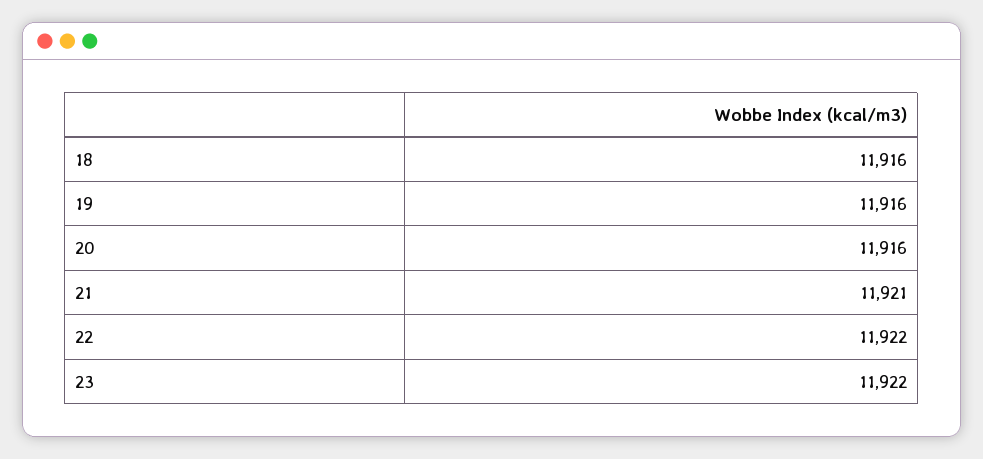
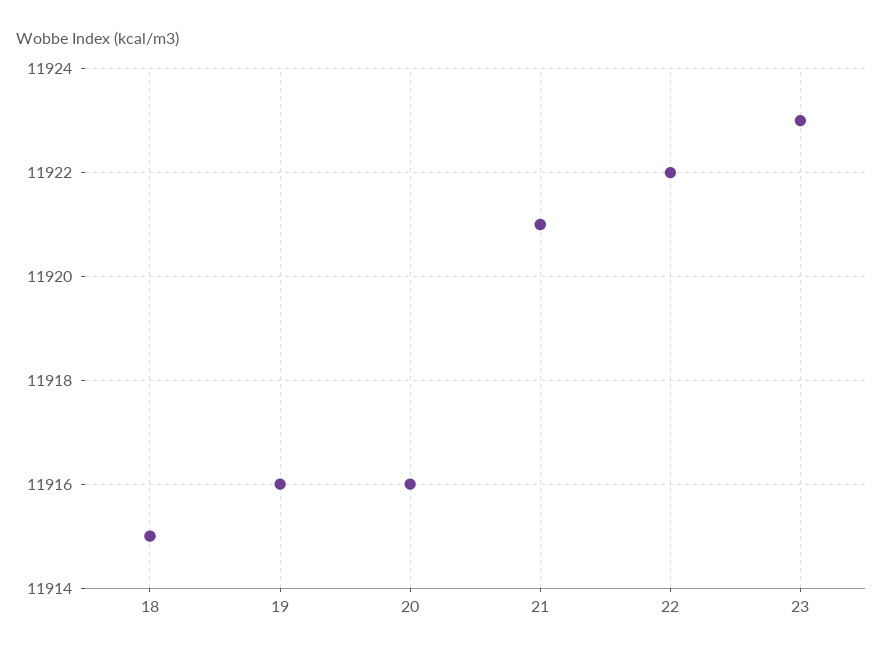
18: 11916 -> 11915
23: 11922 -> 11923

